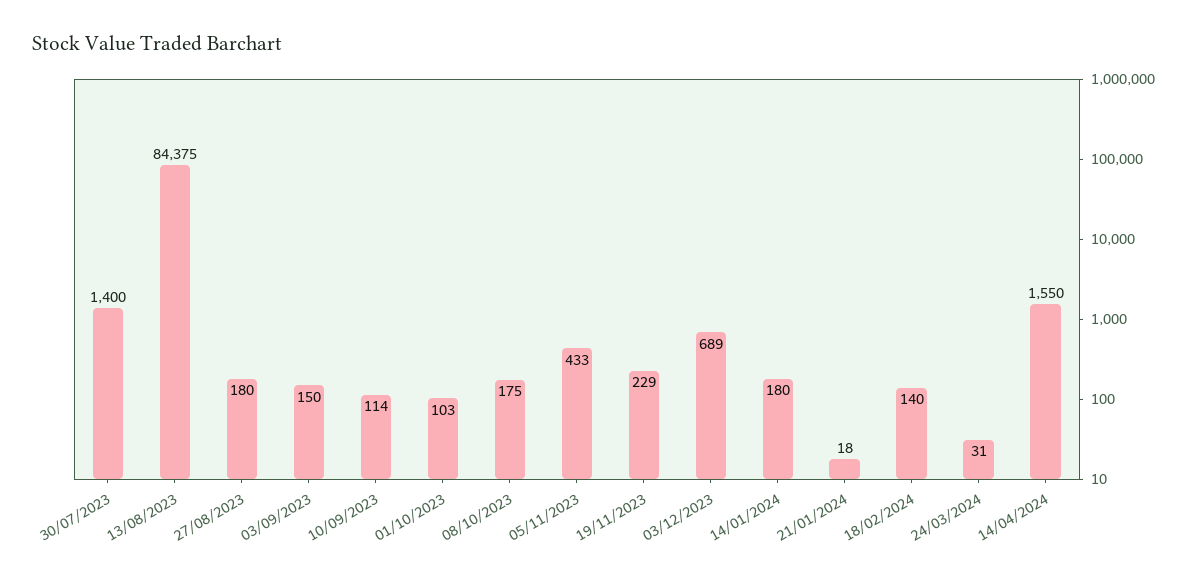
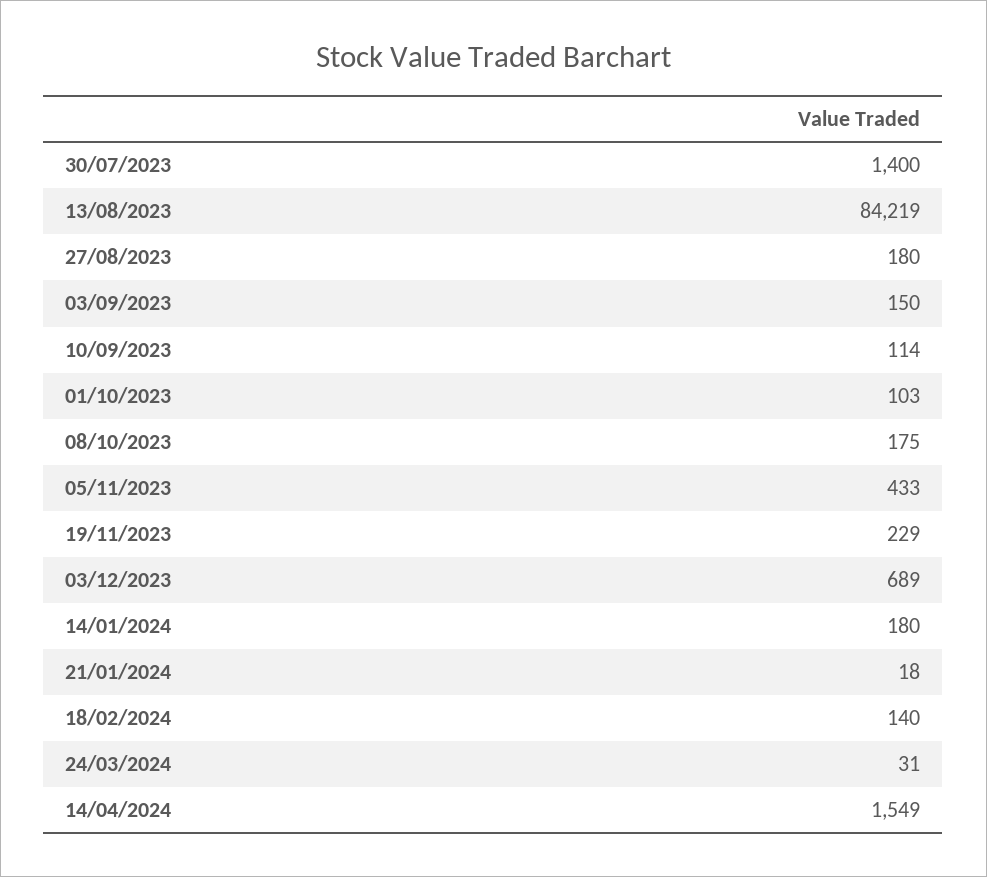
13/08/2023: 84375 -> 84219
14/04/2024: 1550 -> 1549

